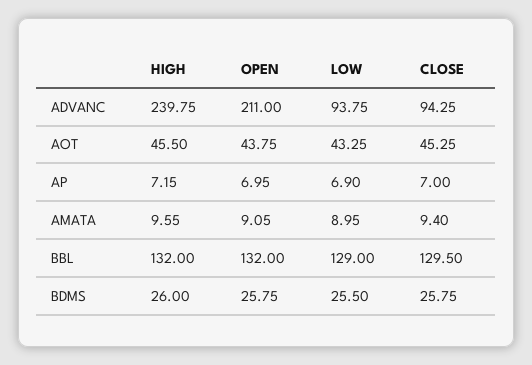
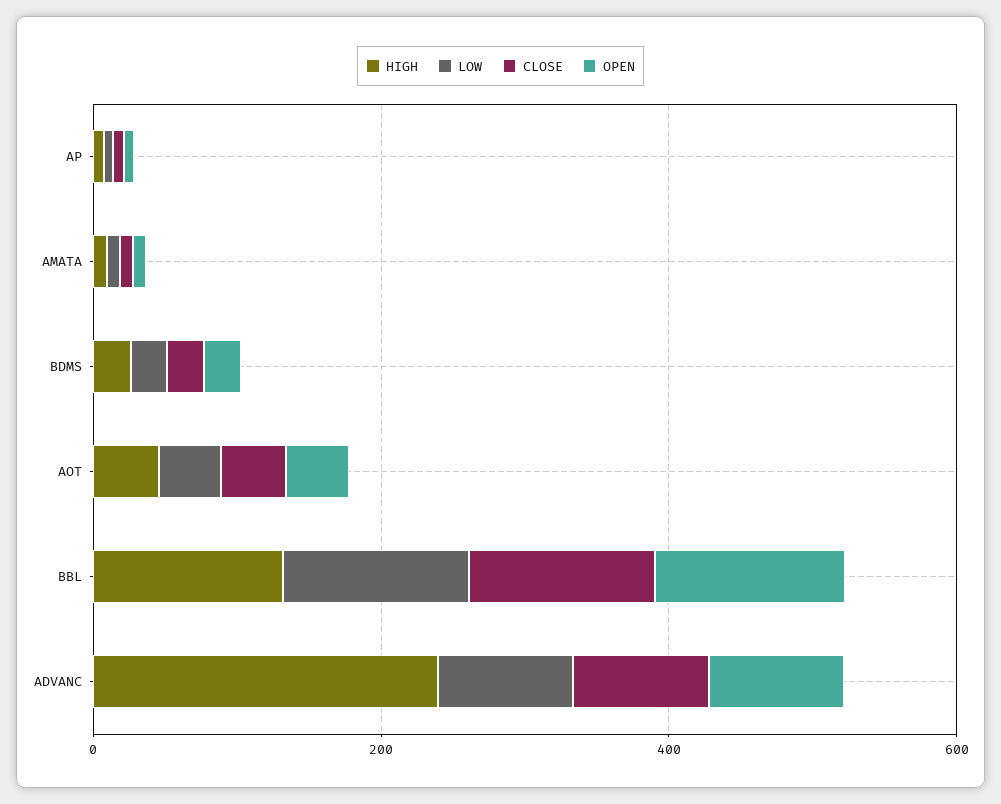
OPEN, ADVANC: 211 -> 100

